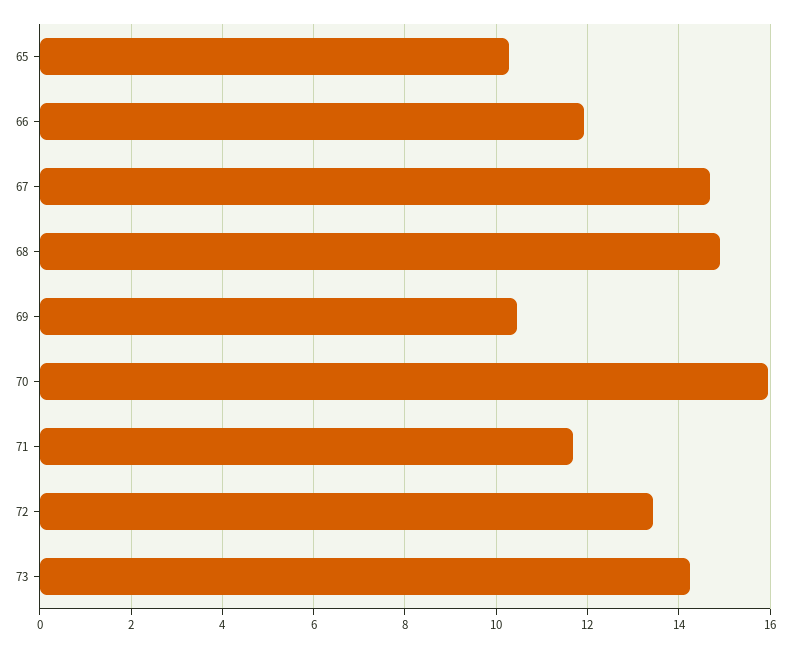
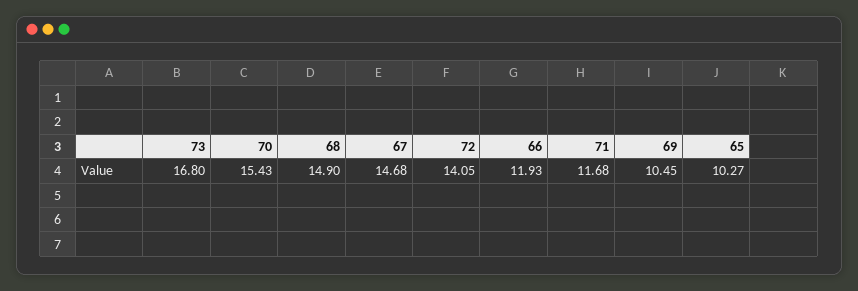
70: 16 -> 15.43
72: 13.4 -> 14.05
73: 14.2 -> 16.8

